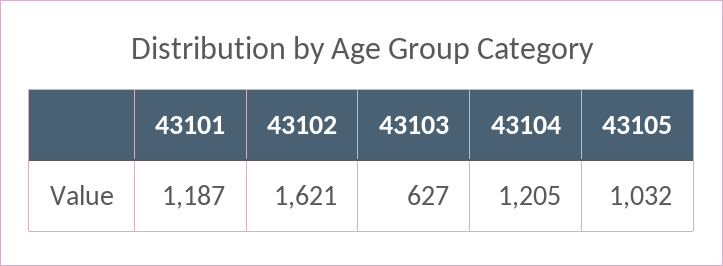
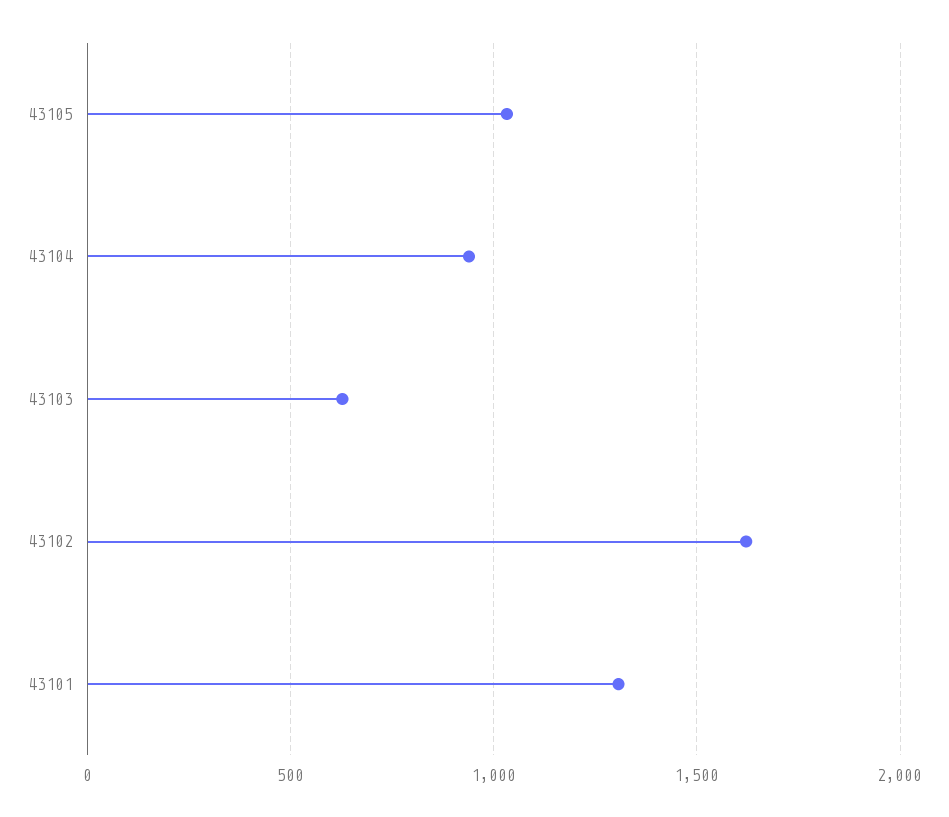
43101: 1187 -> 1300
43104: 1205 -> 950

